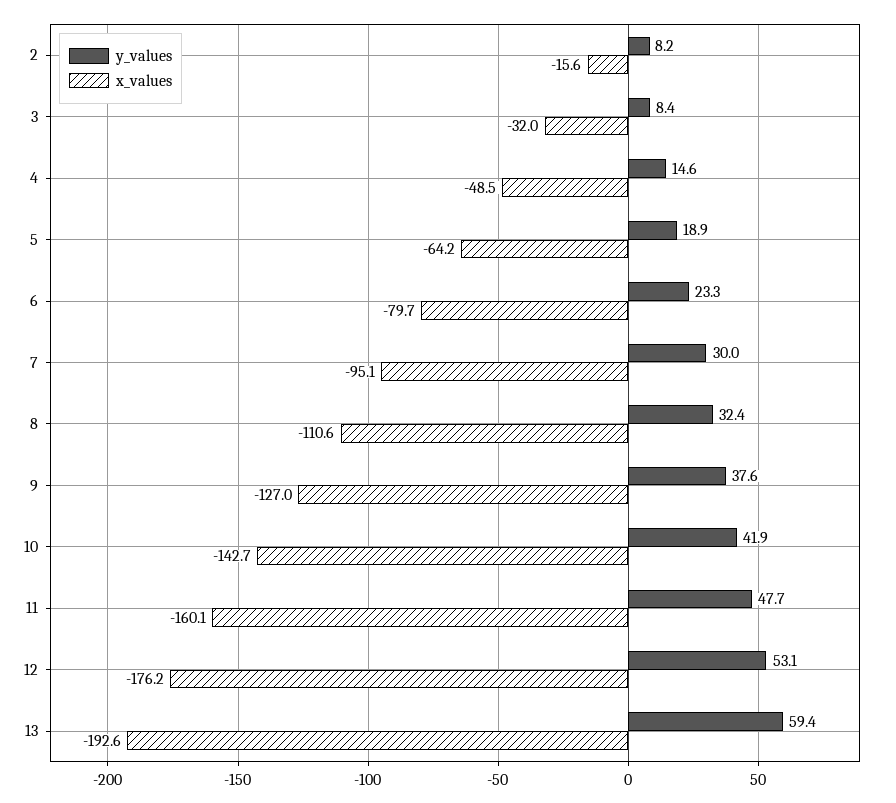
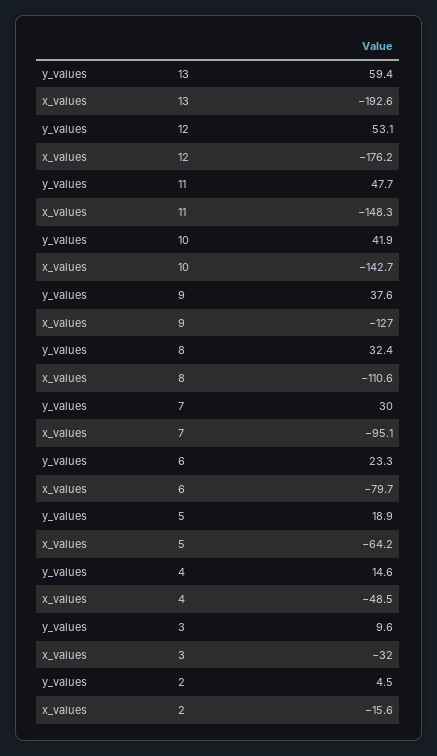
y_values, 2: 8.2 -> 4.5
y_values, 3: 8.4 -> 9.6
x_values, 11: -160.1 -> -148.3

